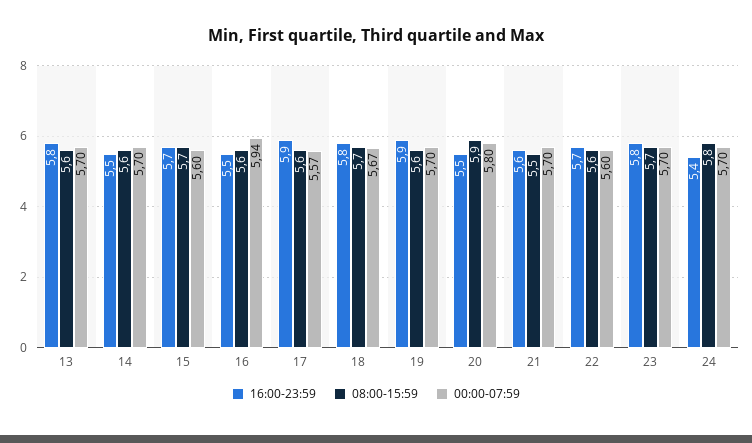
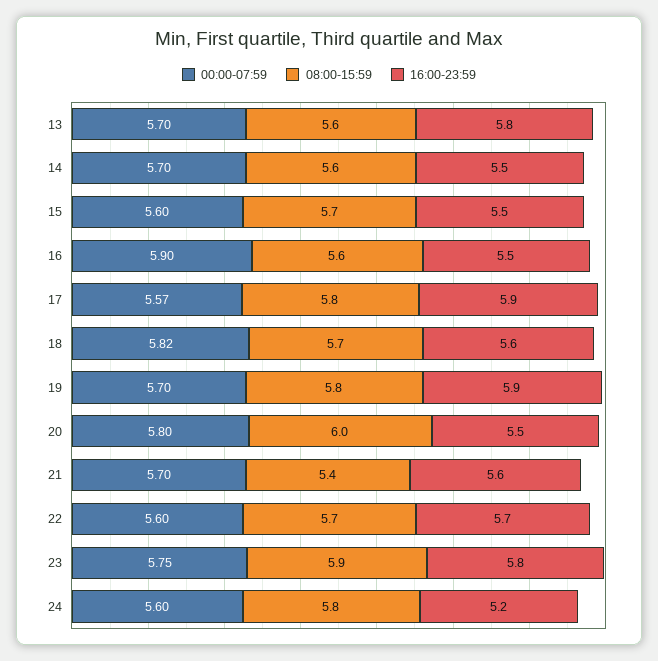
16:00-23:59, 15: 5.7 -> 5.5
00:00-07:59, 16: 5.94 -> 5.9
08:00-15:59, 17: 5.6 -> 5.8
16:00-23:59, 18: 5.8 -> 5.6
00:00-07:59, 18: 5.67 -> 5.82
08:00-15:59, 19: 5.6 -> 5.8
08:00-15:59, 20: 5.9 -> 6
08:00-15:59, 21: 5.5 -> 5.4
08:00-15:59, 22: 5.6 -> 5.7
08:00-15:59, 23: 5.7 -> 5.9
00:00-07:59, 23: 5.7 -> 5.75
16:00-23:59, 24: 5.4 -> 5.2
00:00-07:59, 24: 5.7 -> 5.6

